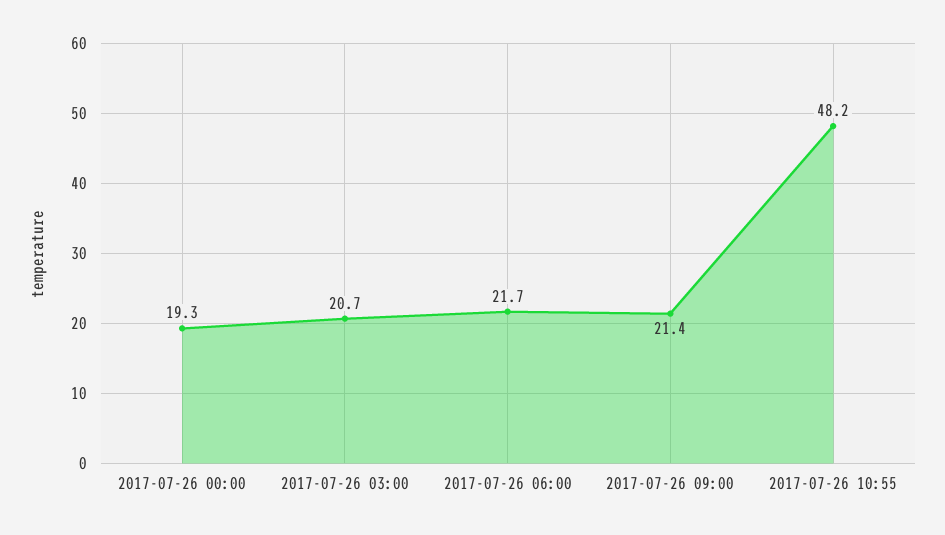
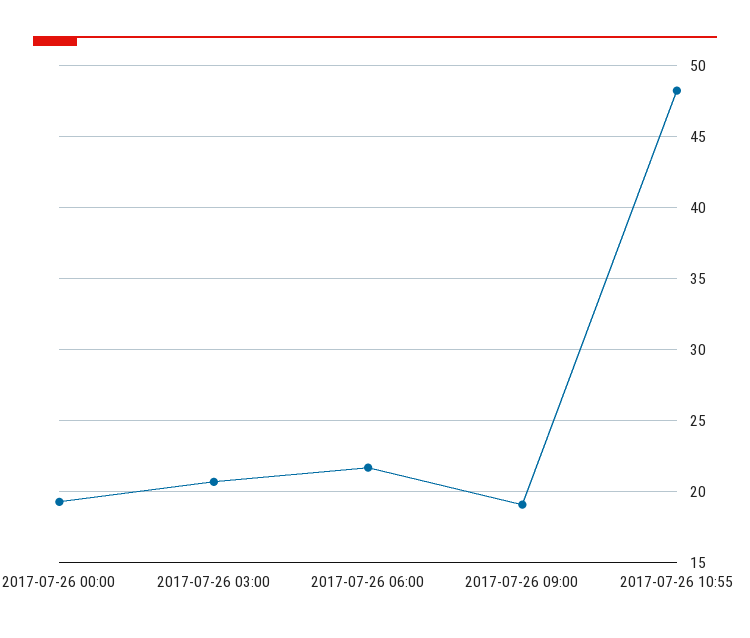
2017-07-26 09:00: 21.4 -> 19

